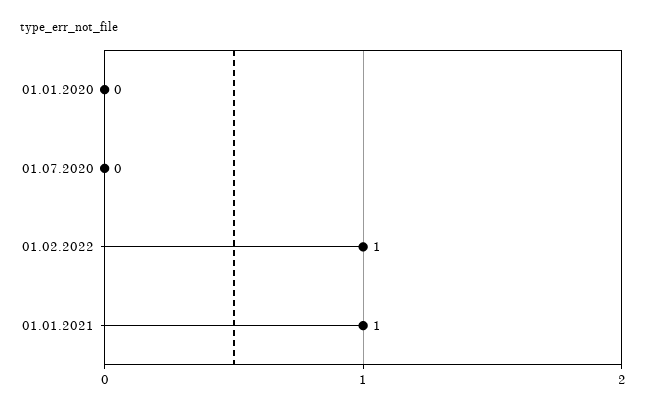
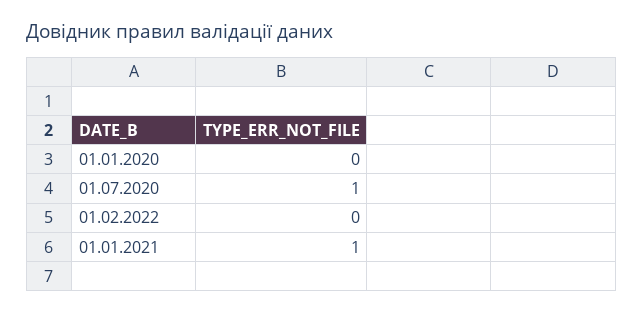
01.07.2020: 0 -> 1
01.02.2022: 1 -> 0

